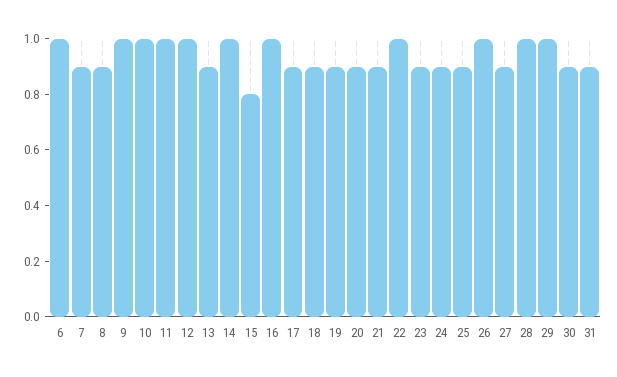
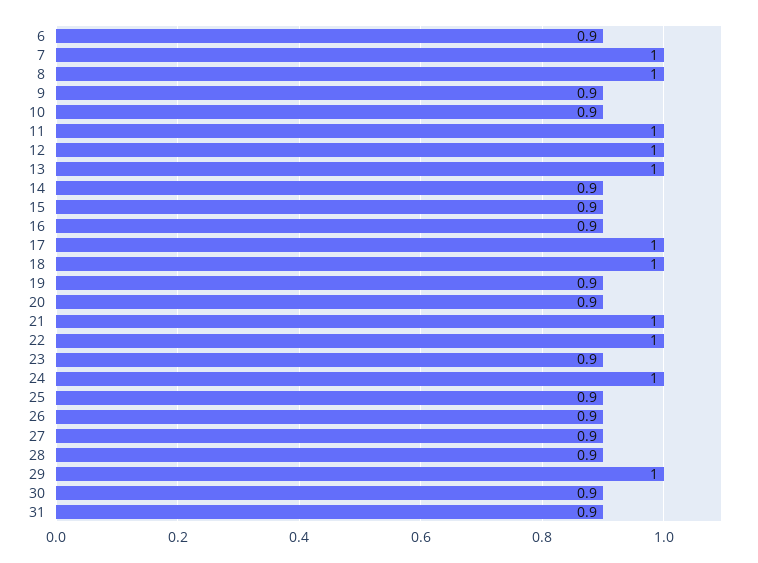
6: 1 -> 0.9
7: 0.9 -> 1
8: 0.9 -> 1
9: 1 -> 0.9
10: 1 -> 0.9
13: 0.9 -> 1
14: 1 -> 0.9
15: 0.8 -> 0.9
16: 1 -> 0.9
17: 0.9 -> 1
18: 0.9 -> 1
21: 0.9 -> 1
24: 0.9 -> 1
26: 1 -> 0.9
28: 1 -> 0.9

